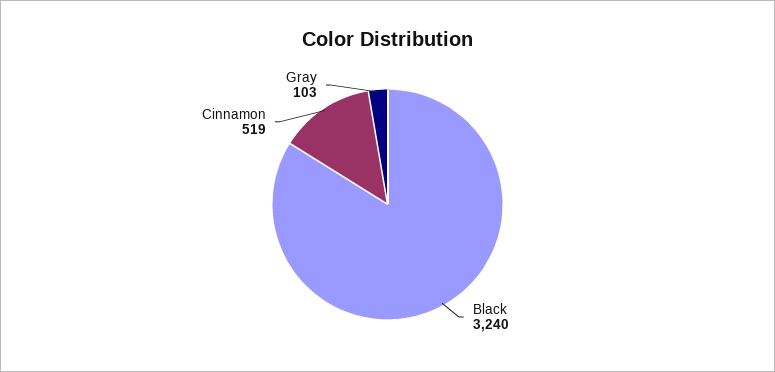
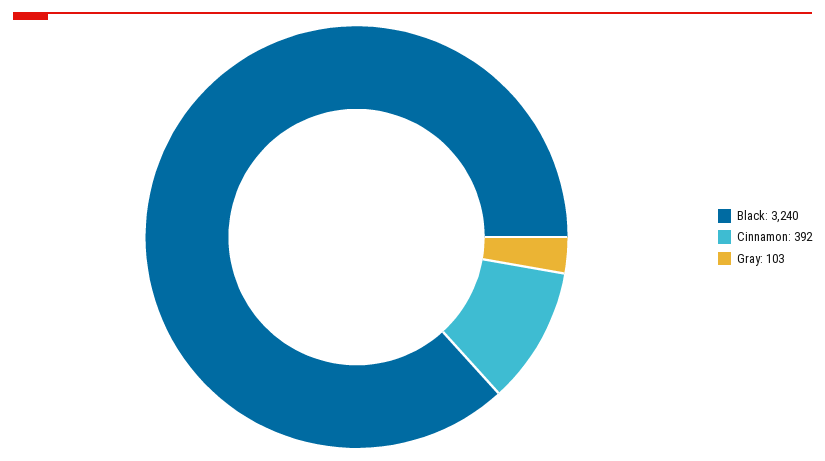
Cinnamon: 519 -> 392

